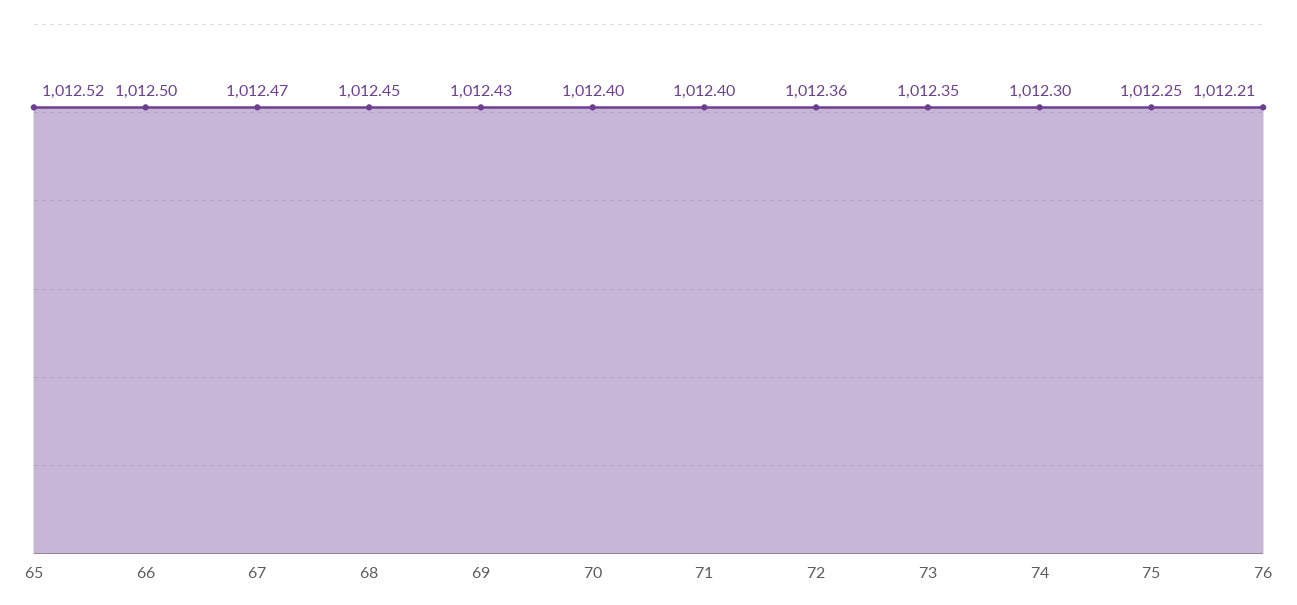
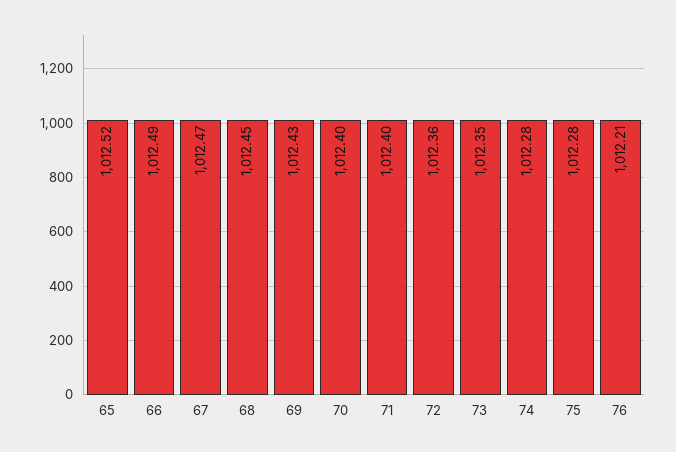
66: 1012.5 -> 1012.49
74: 1012.3 -> 1012.28
75: 1012.25 -> 1012.28

